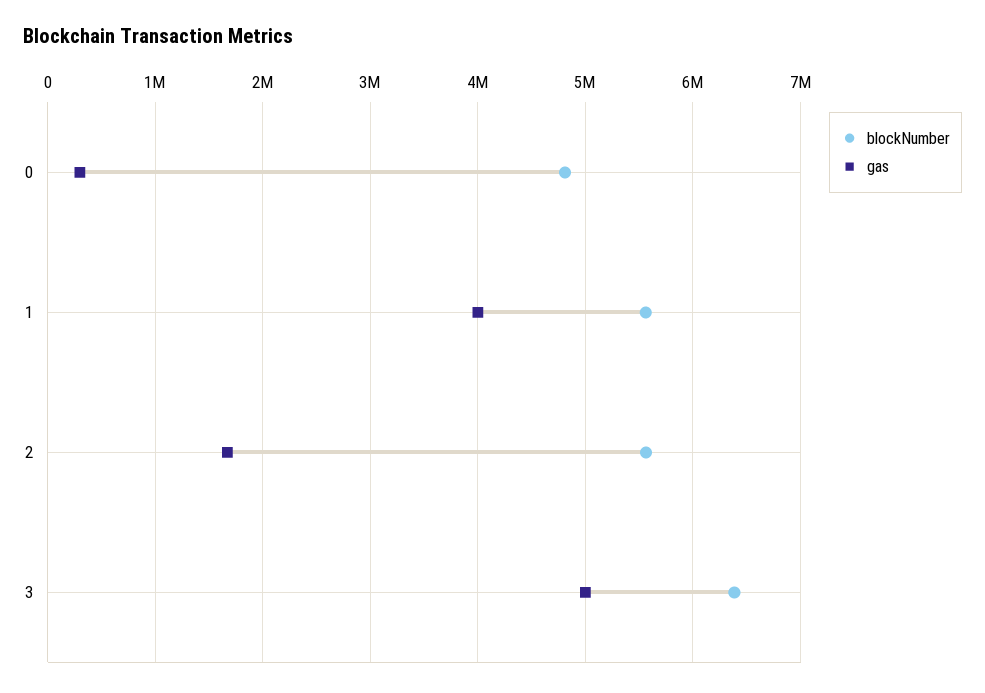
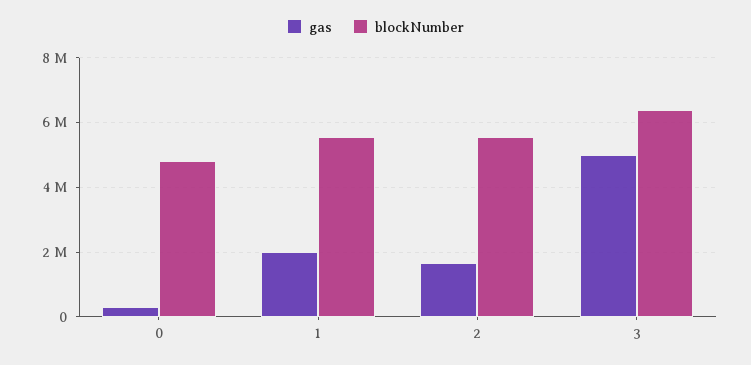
gas, 1: 4000000 -> 2000000

